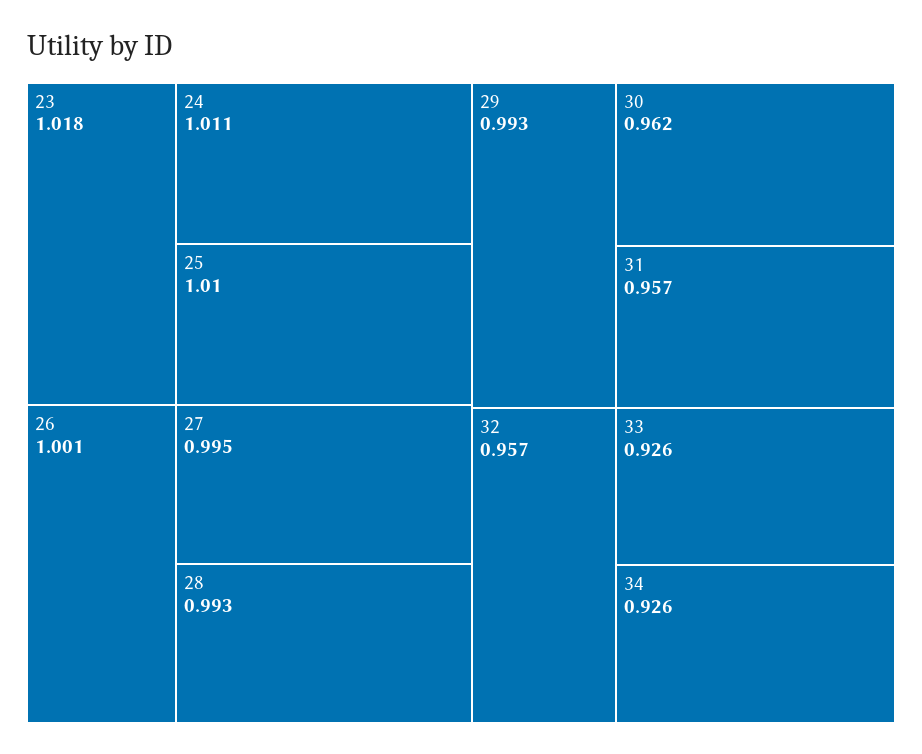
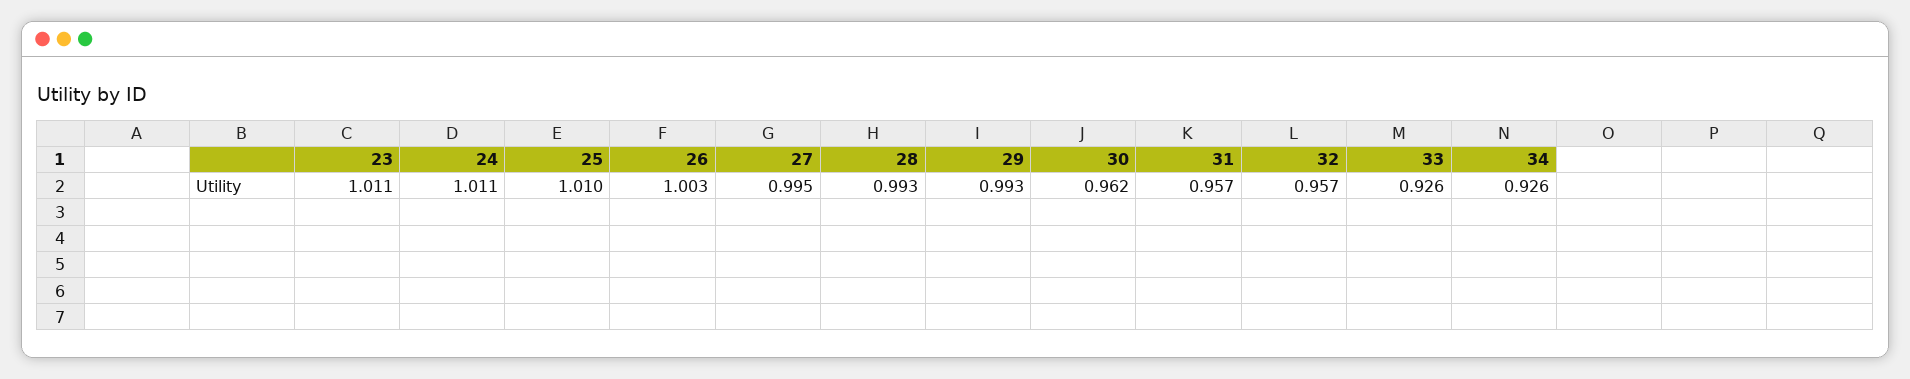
23: 1.018 -> 1.011
26: 1.001 -> 1.003

